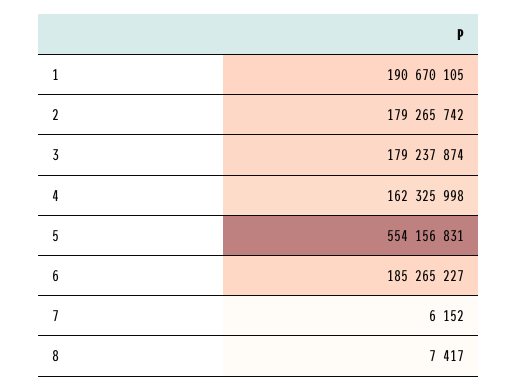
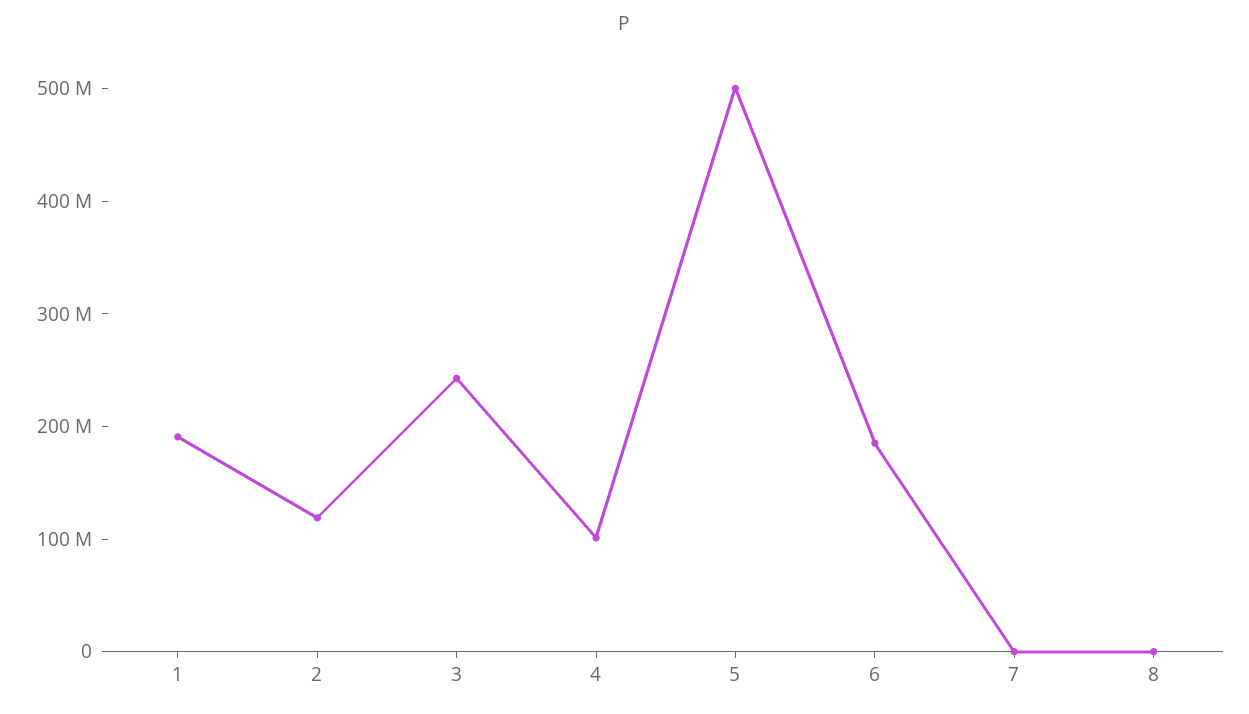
2: 179265742 -> 120000000
3: 179237874 -> 240000000
4: 162325998 -> 100000000
5: 554156831 -> 500000000

